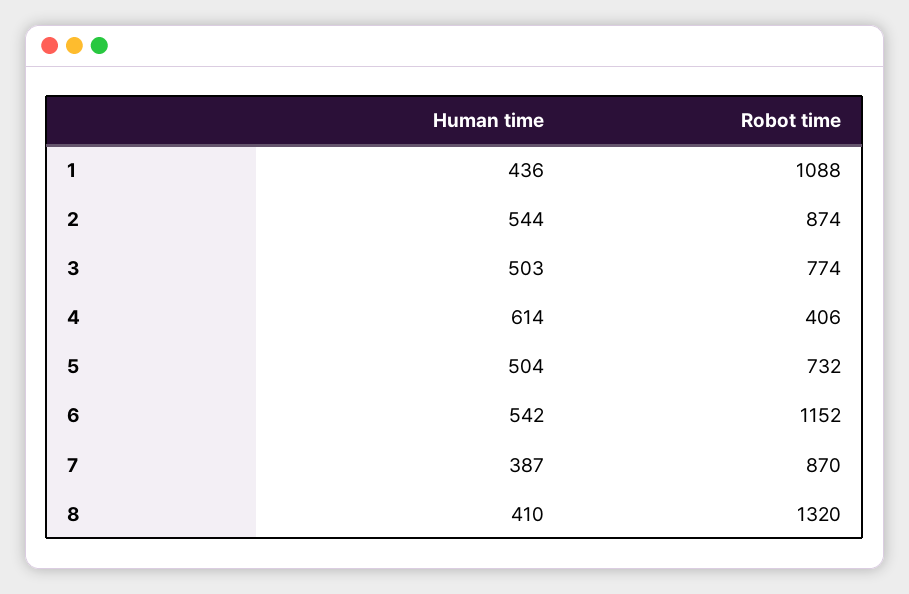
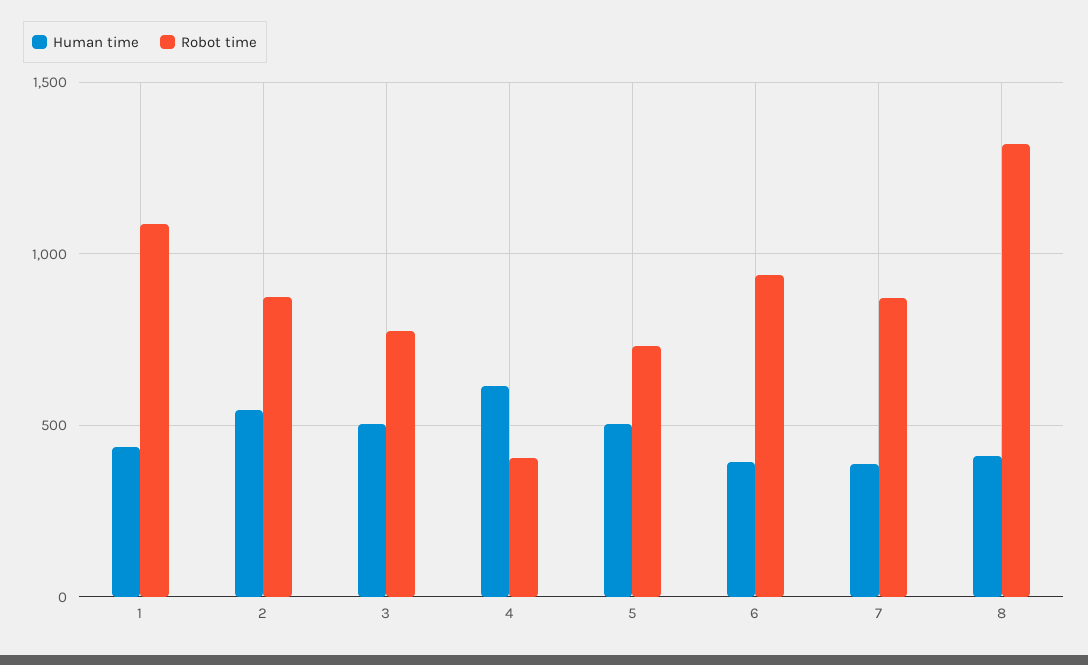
Human time, 6: 542 -> 400
Robot time, 6: 1152 -> 950

